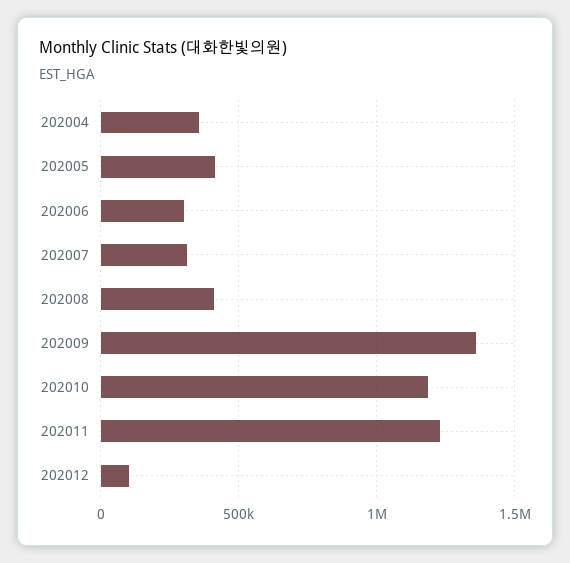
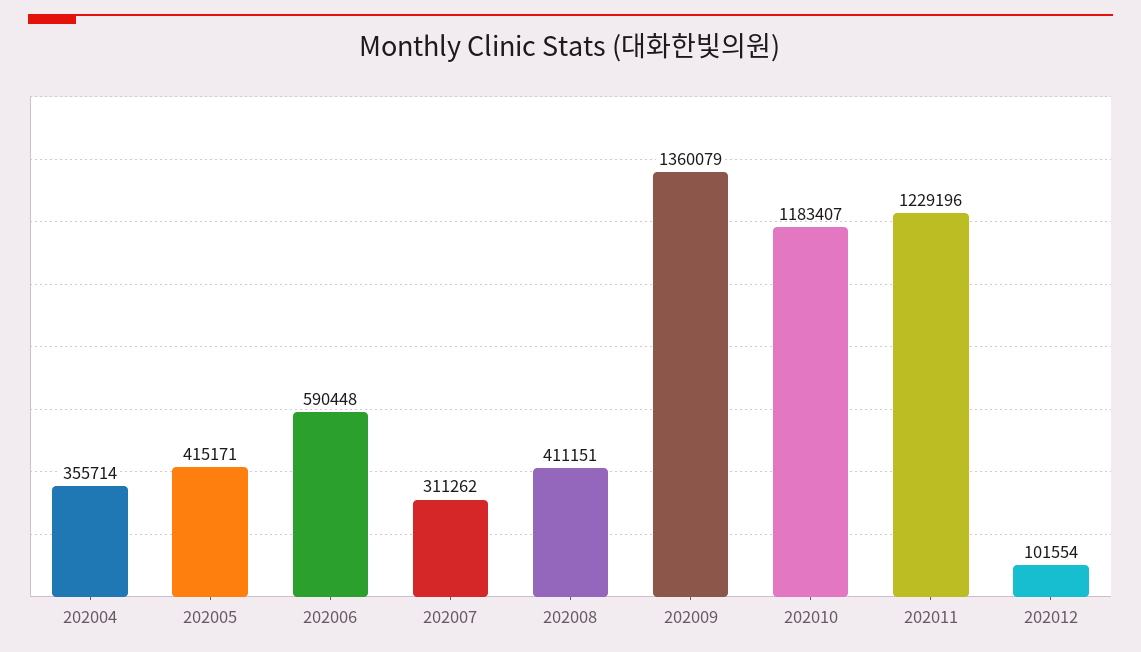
202006: 300000 -> 590448

